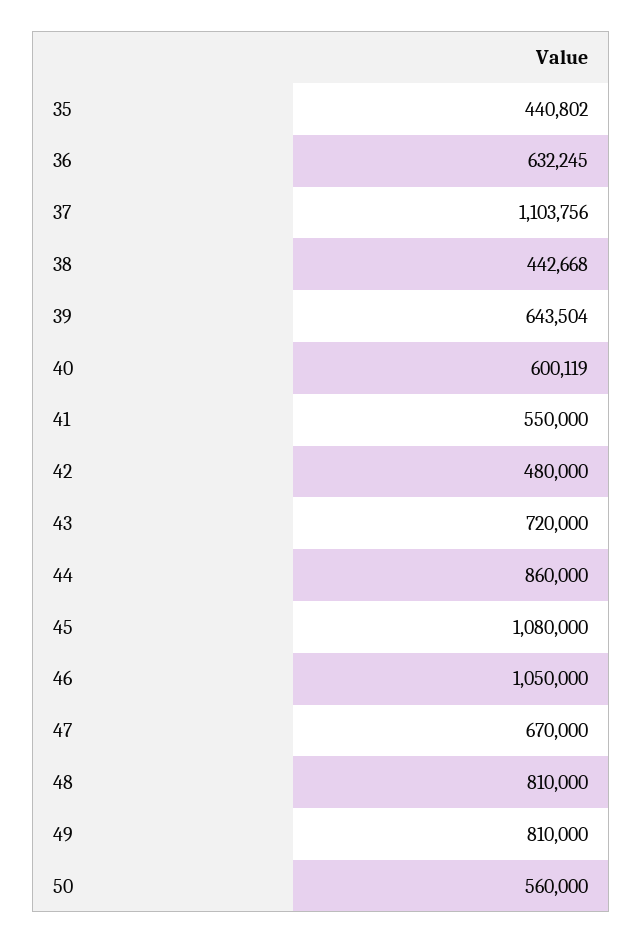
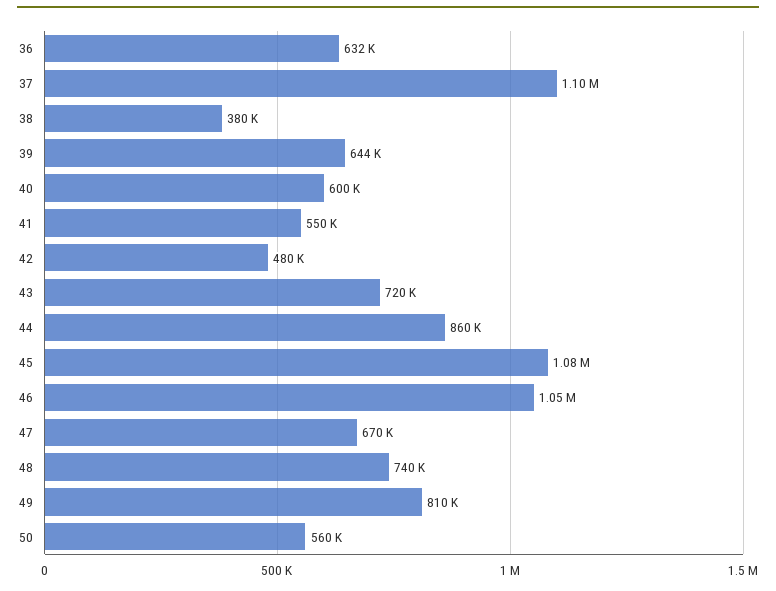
35: 440802 -> none
38: 442668 -> 380000
48: 810000 -> 740000

